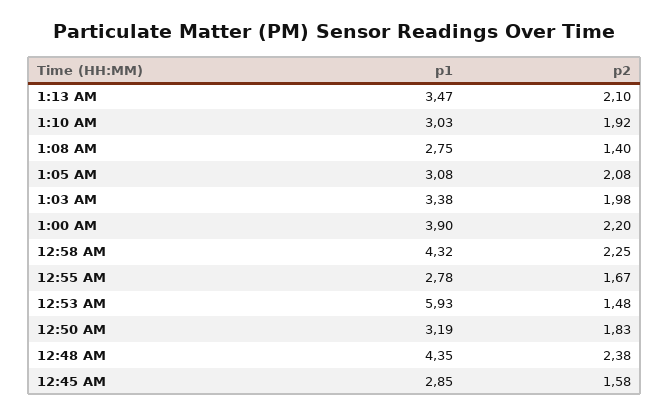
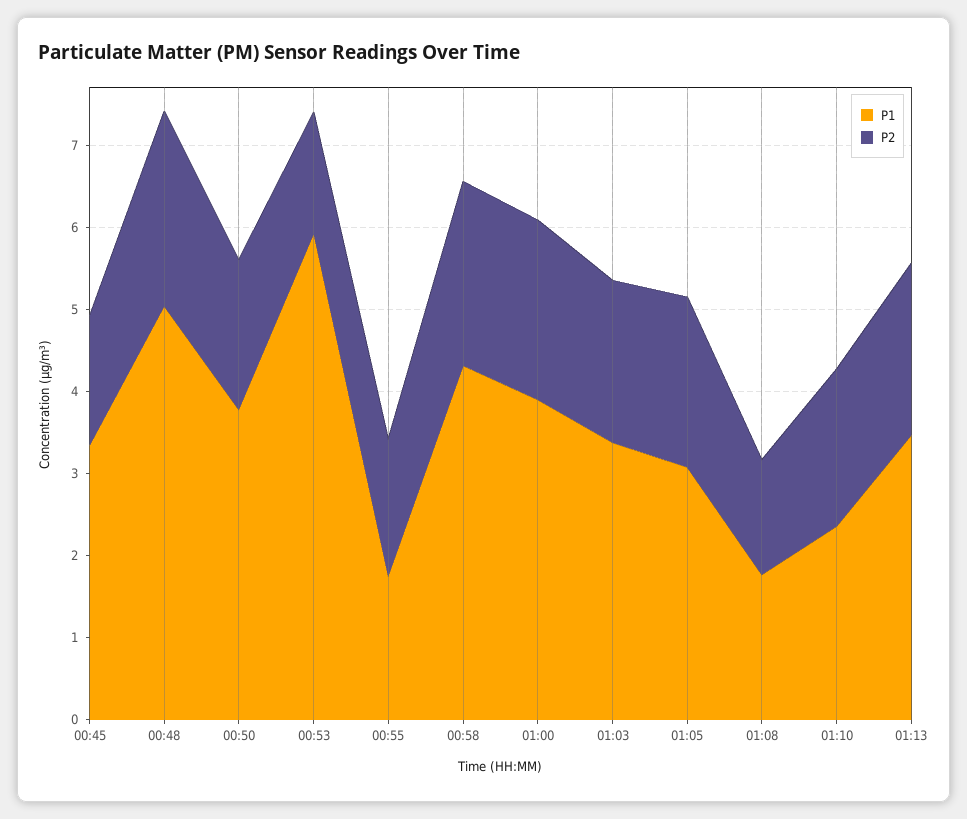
p1, 1:10 AM: 3.03 -> 2.4
p1, 1:08 AM: 2.75 -> 1.8
p1, 12:55 AM: 2.78 -> 1.8
p1, 12:50 AM: 3.19 -> 3.8
p1, 12:48 AM: 4.35 -> 5
p1, 12:45 AM: 2.85 -> 3.4

